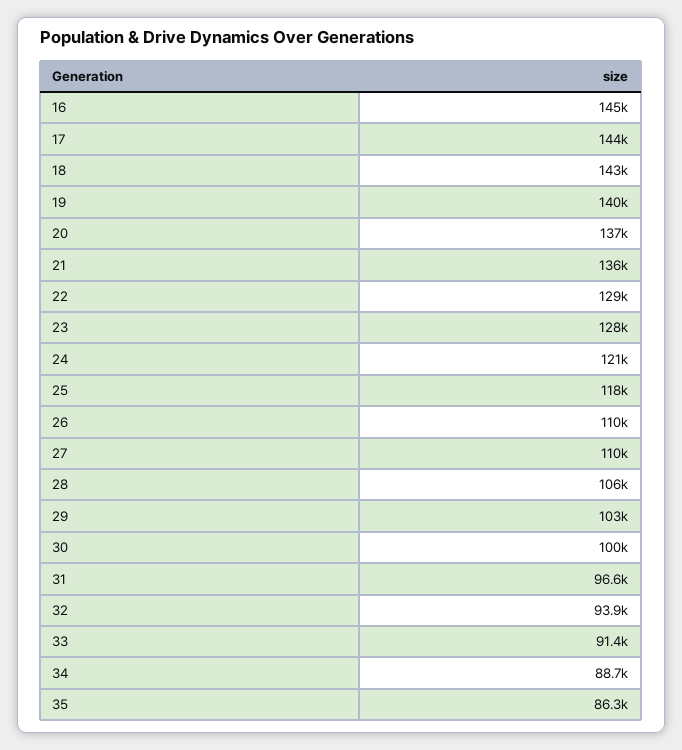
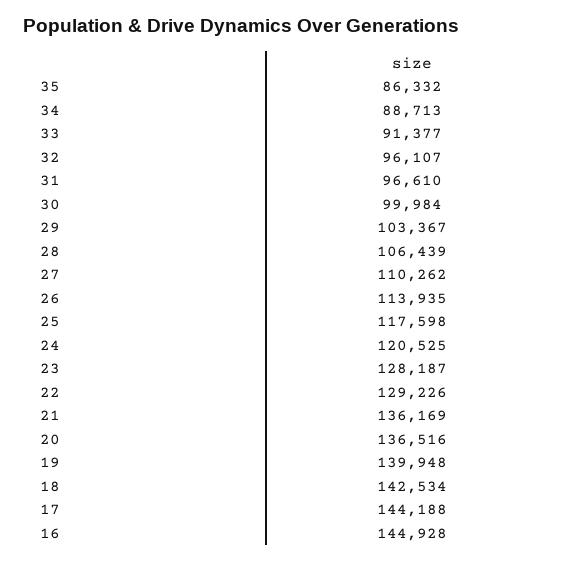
26: 110000 -> 113935
32: 93900 -> 96107

